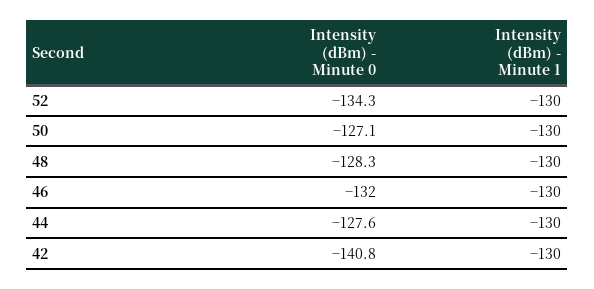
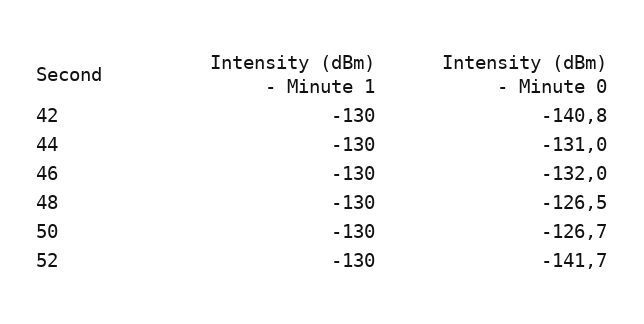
Intensity (dBm) - Minute 0, 52: -134.3 -> -141.7
Intensity (dBm) - Minute 0, 50: -127.1 -> -126.7
Intensity (dBm) - Minute 0, 48: -128.3 -> -126.5
Intensity (dBm) - Minute 0, 44: -127.6 -> -131

